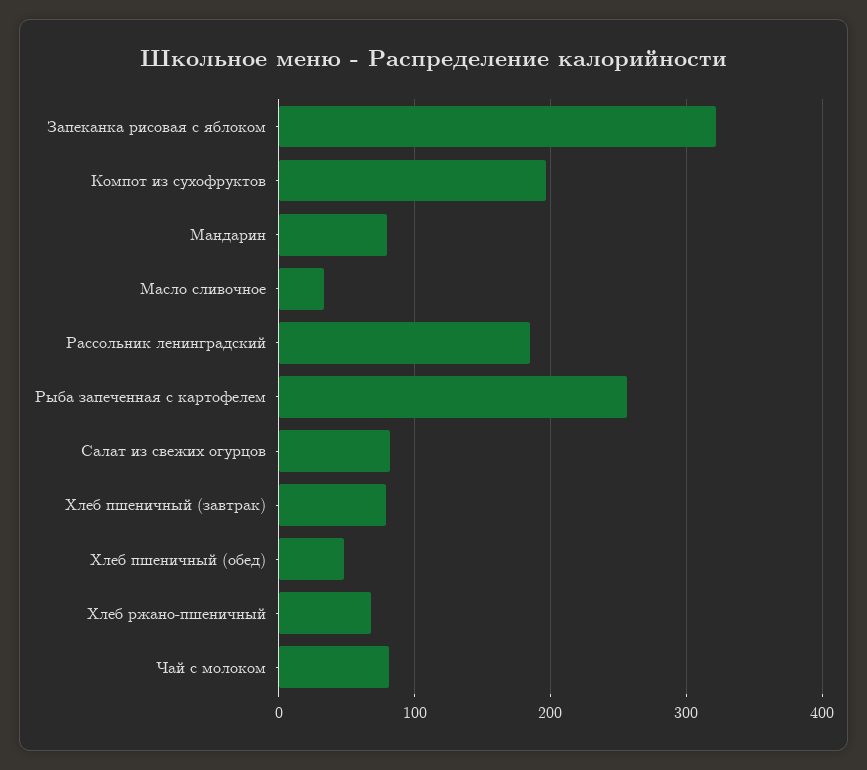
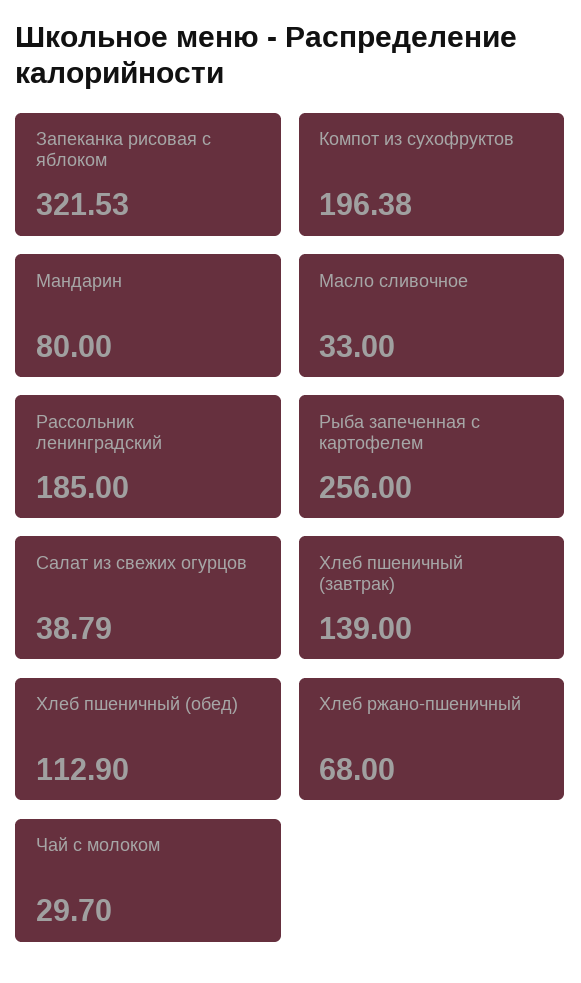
Салат из свежих огурцов: 80 -> 38.79
Хлеб пшеничный (завтрак): 80 -> 139
Хлеб пшеничный (обед): 50 -> 112.9
Чай с молоком: 80 -> 29.7

